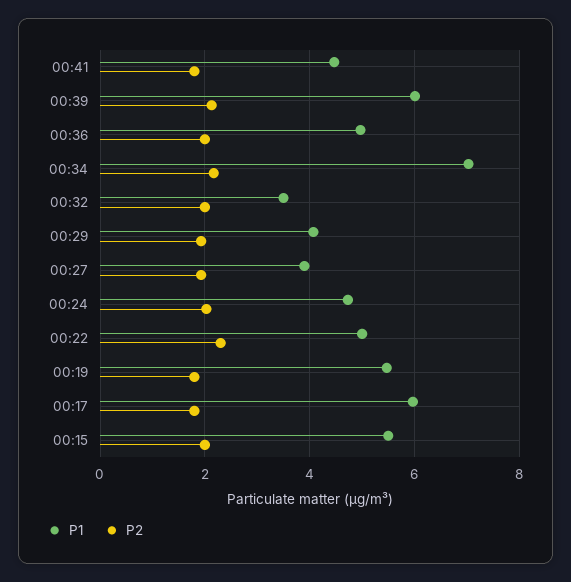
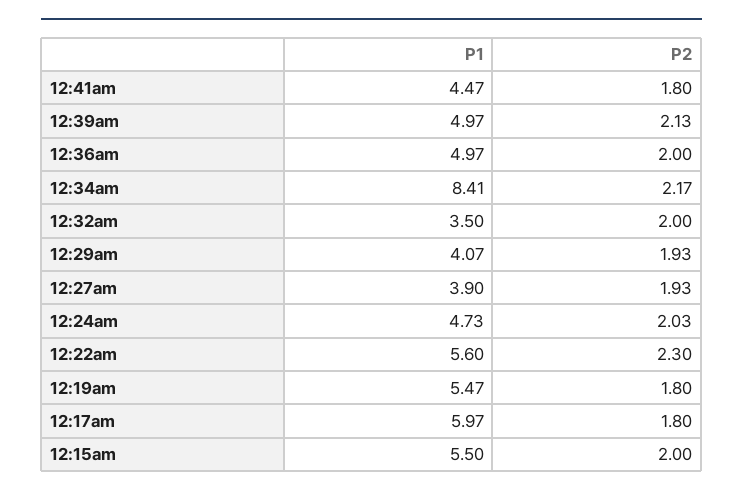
P1, 00:39: 6 -> 4.97
P1, 00:34: 7 -> 8.41
P1, 00:22: 5 -> 5.6

